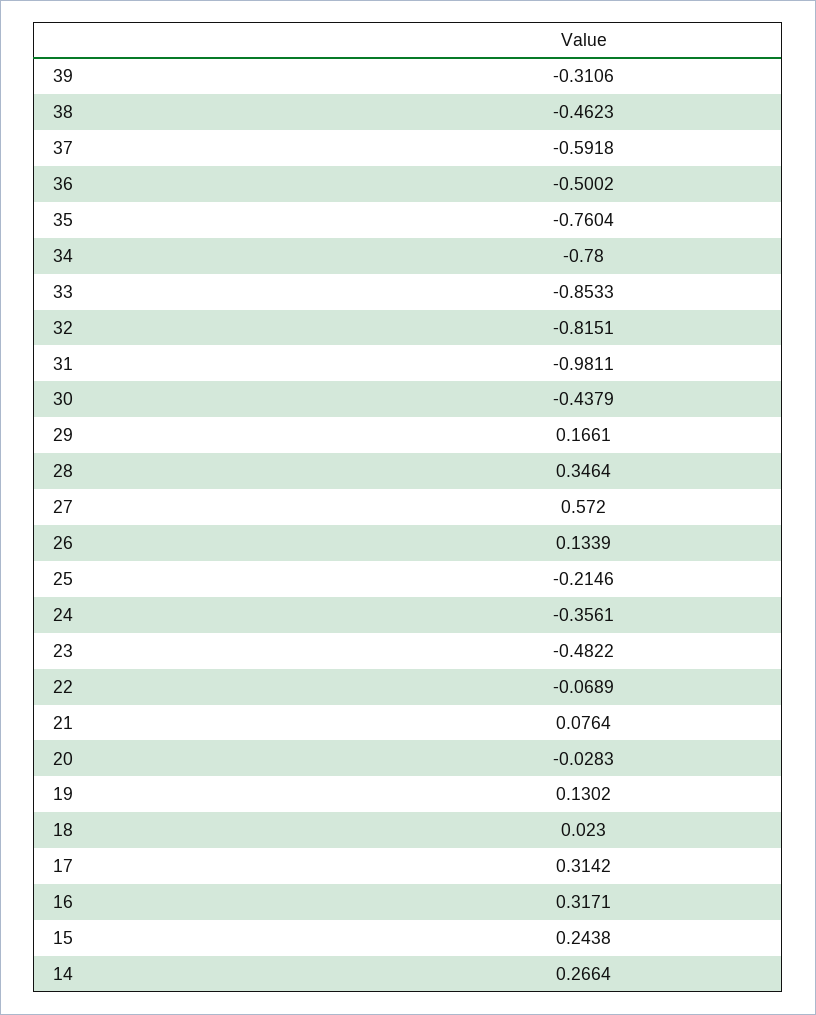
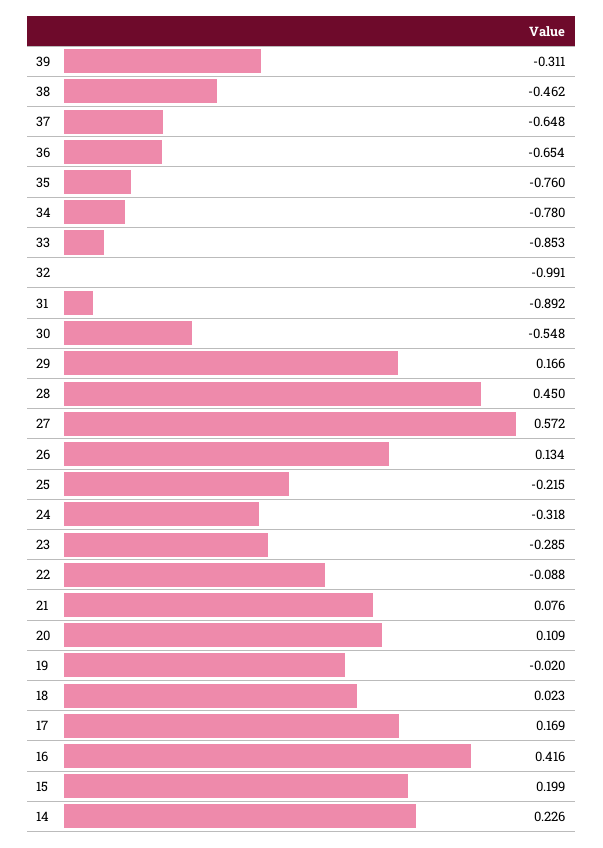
37: -0.5918 -> -0.648
36: -0.5002 -> -0.654
32: -0.8151 -> -0.991
31: -0.9811 -> -0.892
30: -0.4379 -> -0.548
28: 0.3464 -> 0.45
24: -0.3561 -> -0.318
23: -0.4822 -> -0.285
22: -0.0689 -> -0.088
20: -0.0283 -> 0.109
19: 0.1302 -> -0.02
17: 0.3142 -> 0.169
16: 0.3171 -> 0.416
15: 0.2438 -> 0.199
14: 0.2664 -> 0.226

